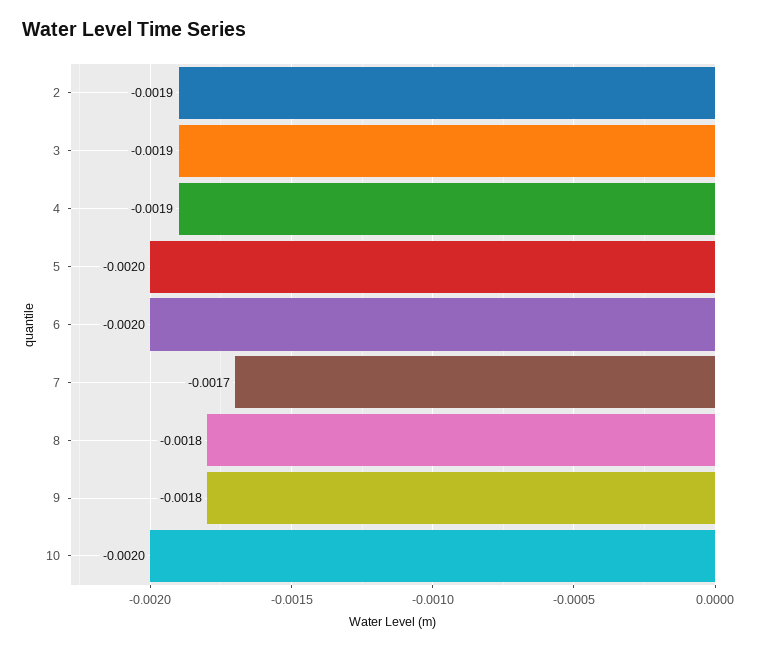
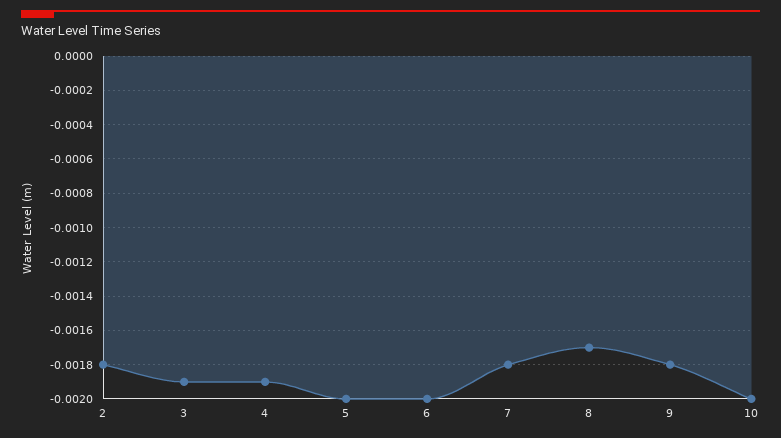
2: -0.0019 -> -0.0018
7: -0.0017 -> -0.0018
8: -0.0018 -> -0.0017

